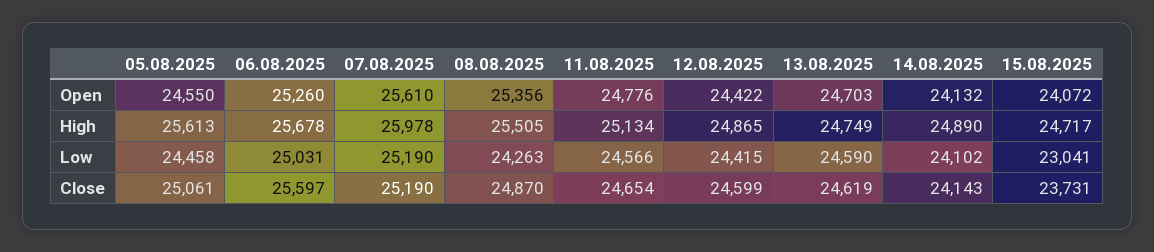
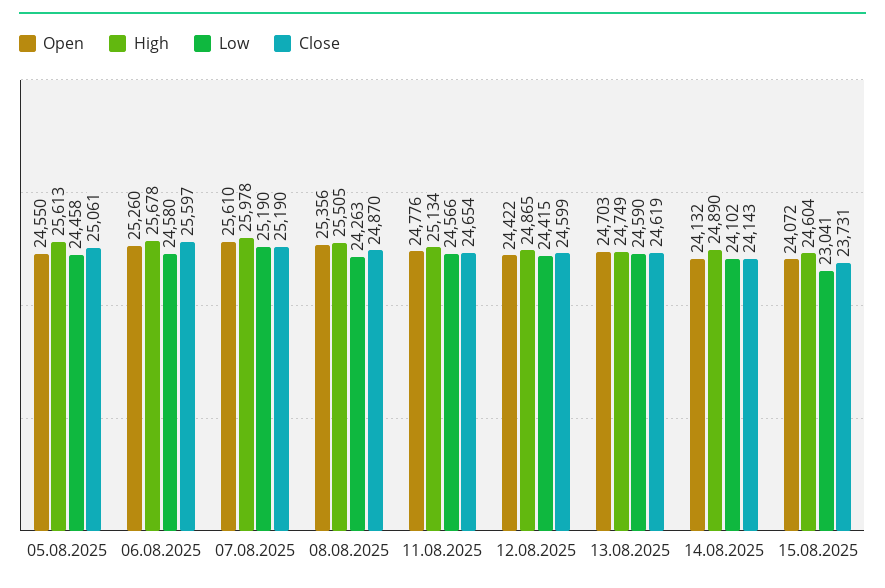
High, 15.08.2025: 24717 -> 24604
Low, 06.08.2025: 25031 -> 24580

